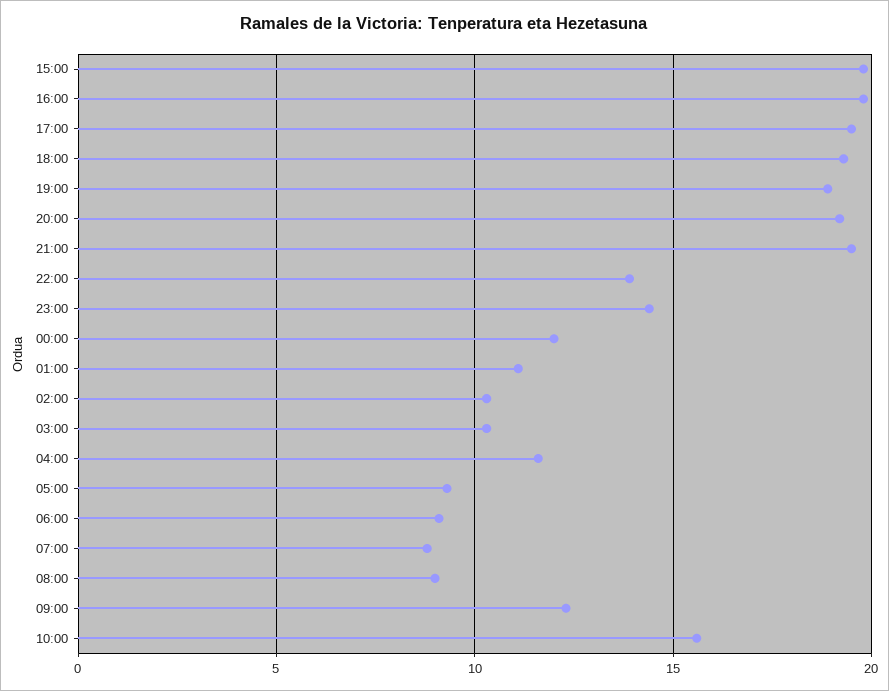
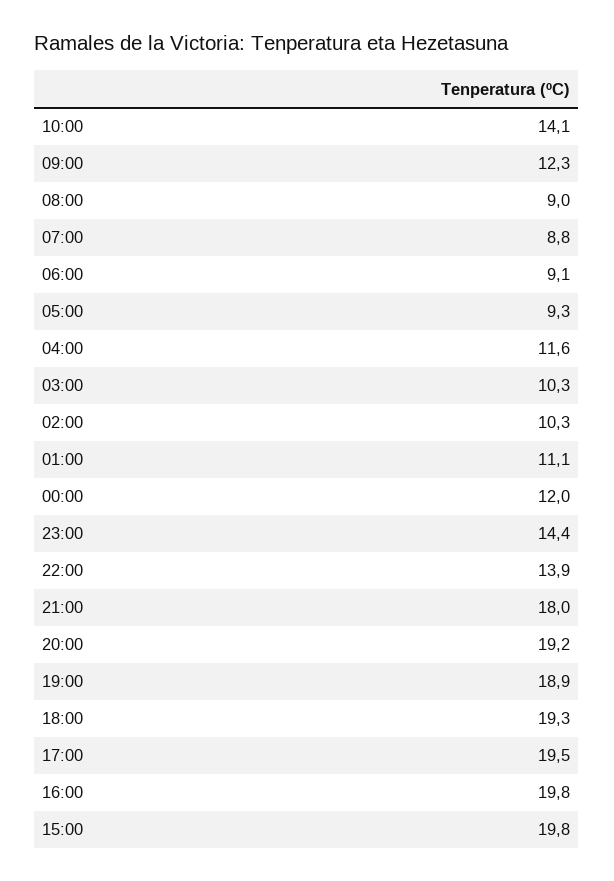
21:00: 19.5 -> 18
10:00: 15.5 -> 14.1

